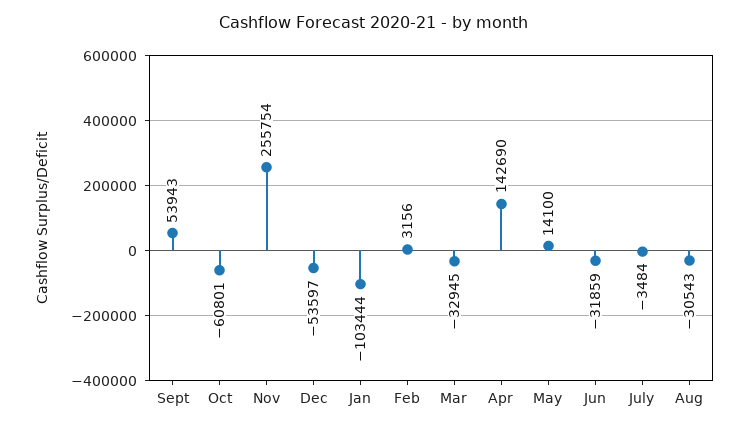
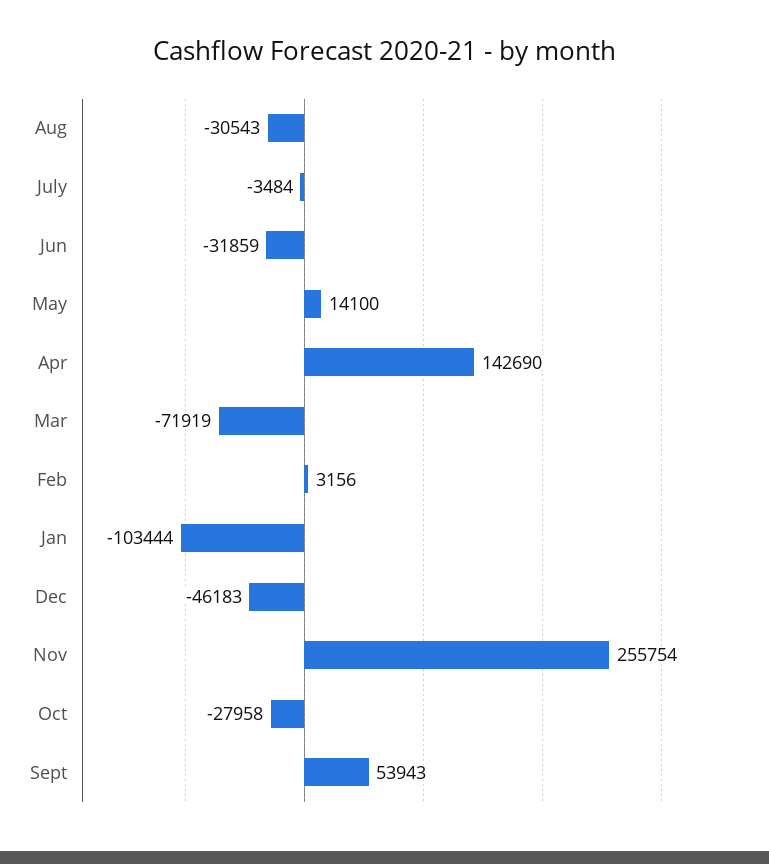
Oct: -60801 -> -27958
Dec: -53597 -> -46183
Mar: -32945 -> -71919

